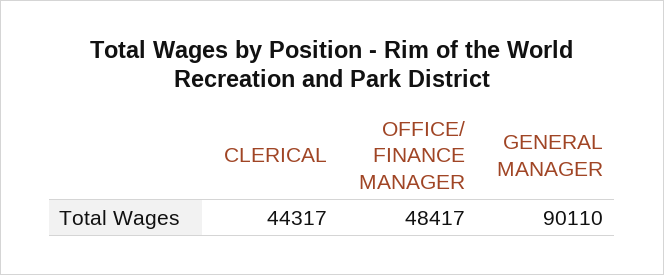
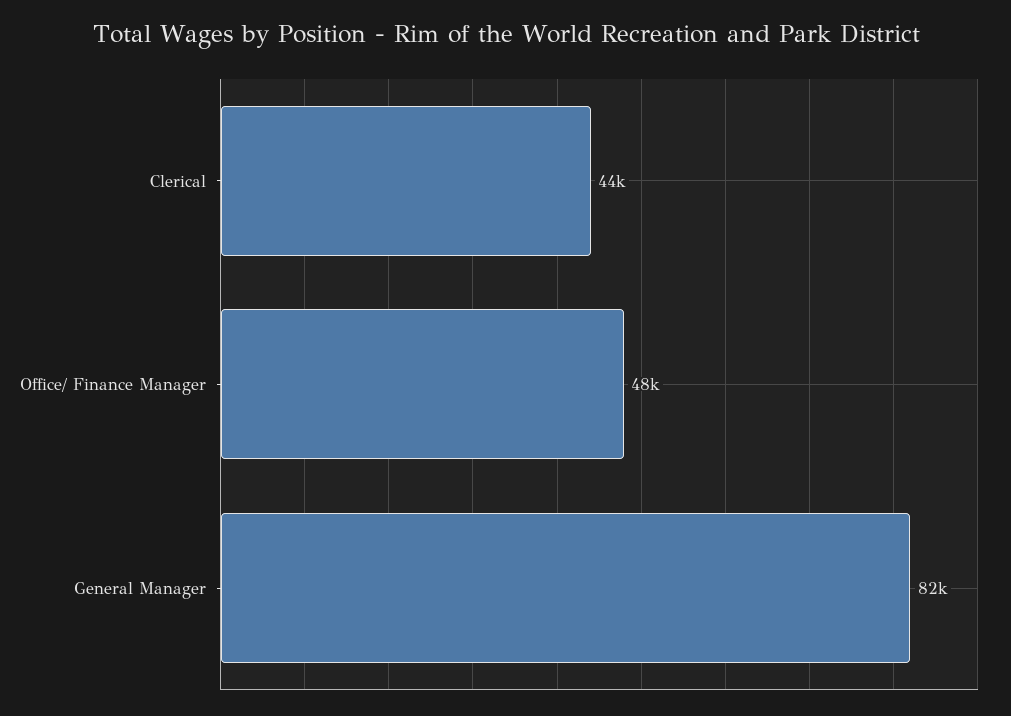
GENERAL MANAGER: 90110 -> 82000

